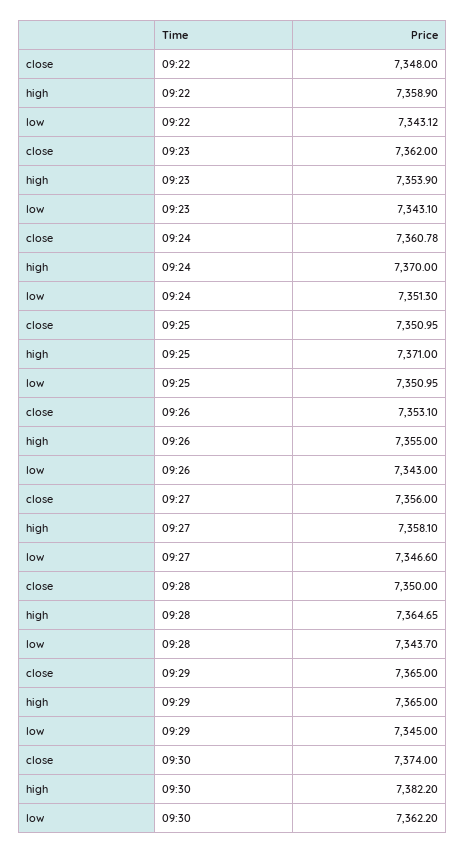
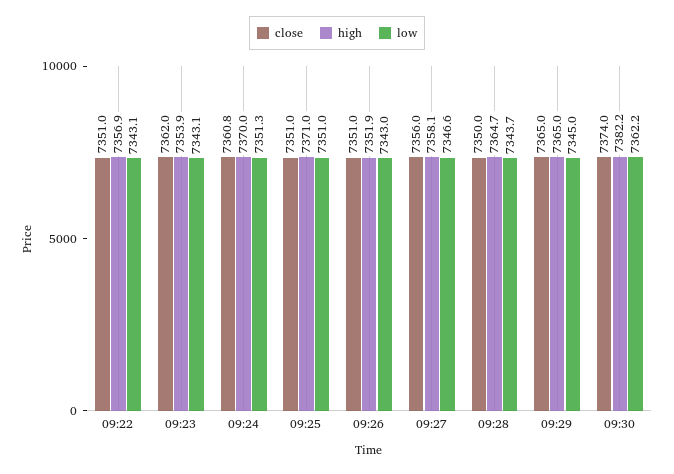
close, 09:22: 7348 -> 7351
high, 09:22: 7358.9 -> 7356.9
close, 09:26: 7353.1 -> 7351
high, 09:26: 7355 -> 7351.9

